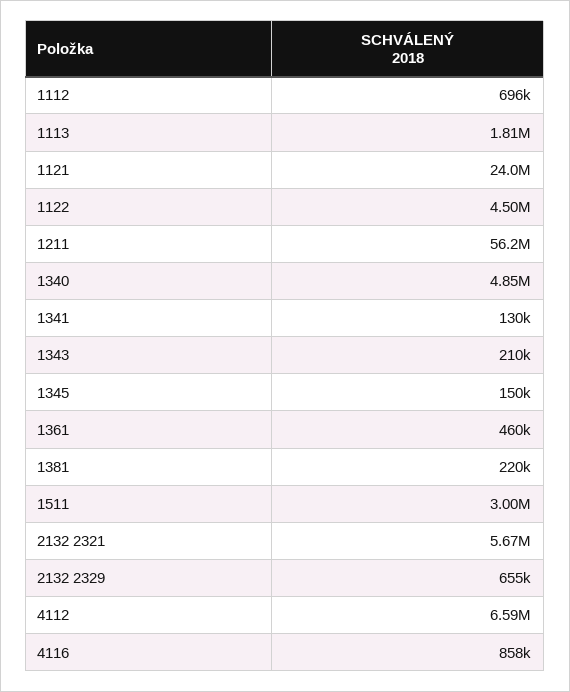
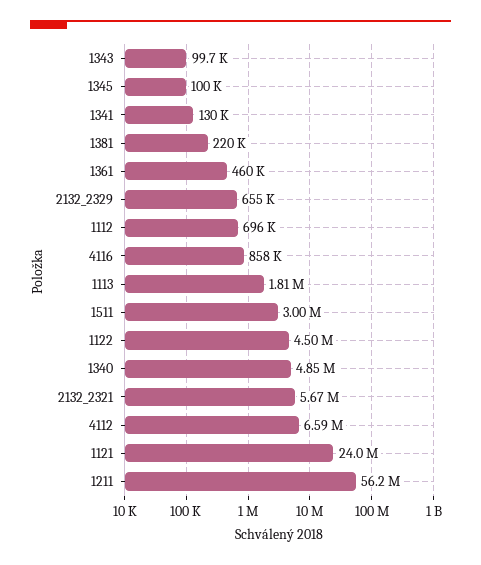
1343: 210000 -> 99700
1345: 150000 -> 100000

